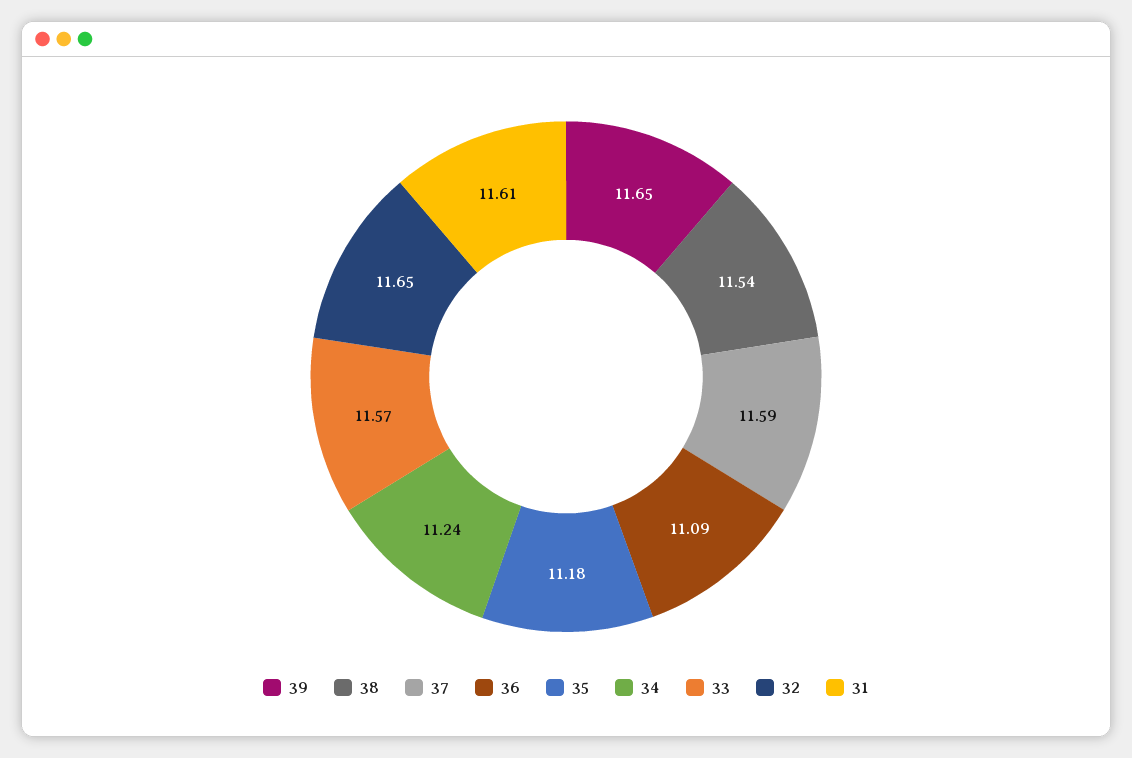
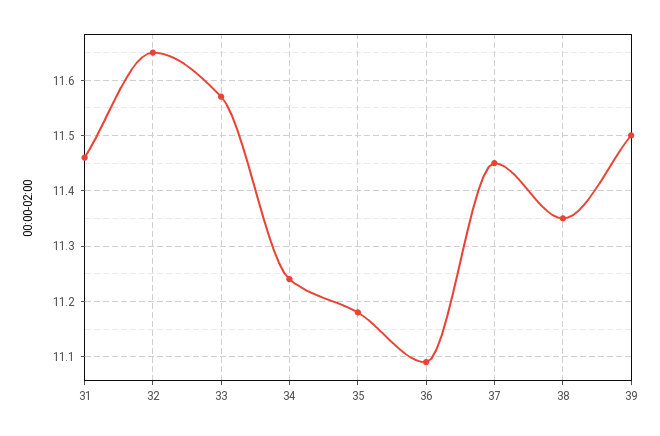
39: 11.65 -> 11.5
38: 11.54 -> 11.35
37: 11.59 -> 11.45
31: 11.61 -> 11.45

